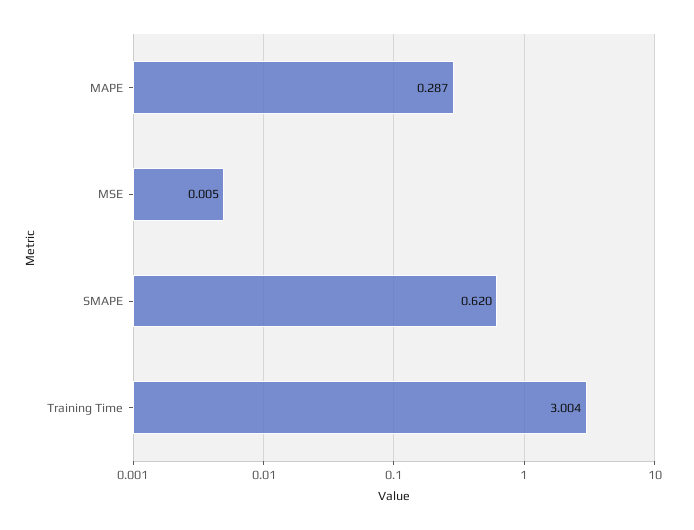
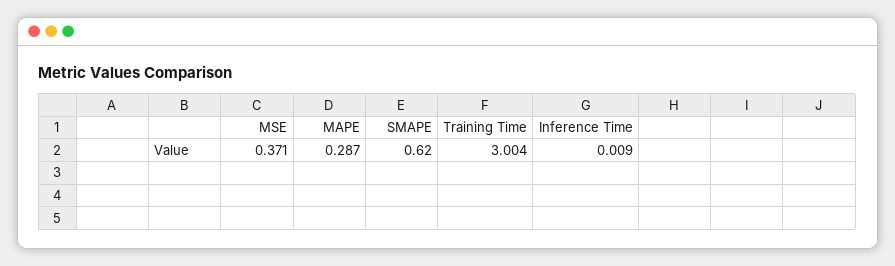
MSE: 0.005 -> 0.371
Inference Time: none -> 0.009

